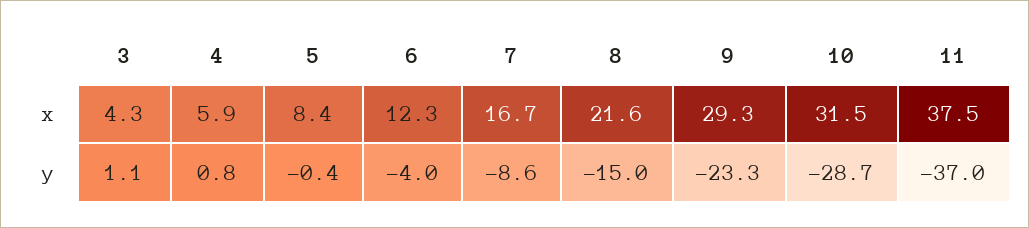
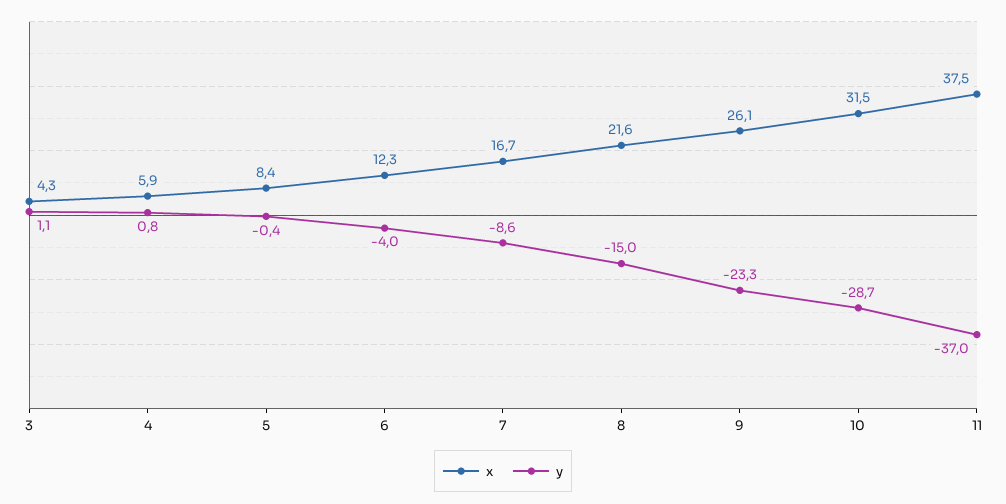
x, 9: 29.3 -> 26.1

